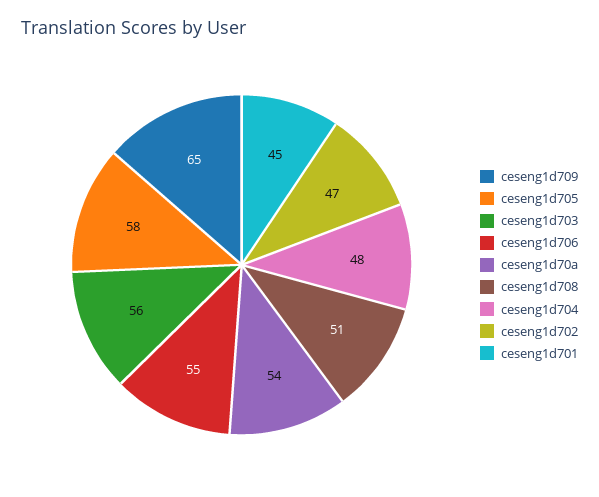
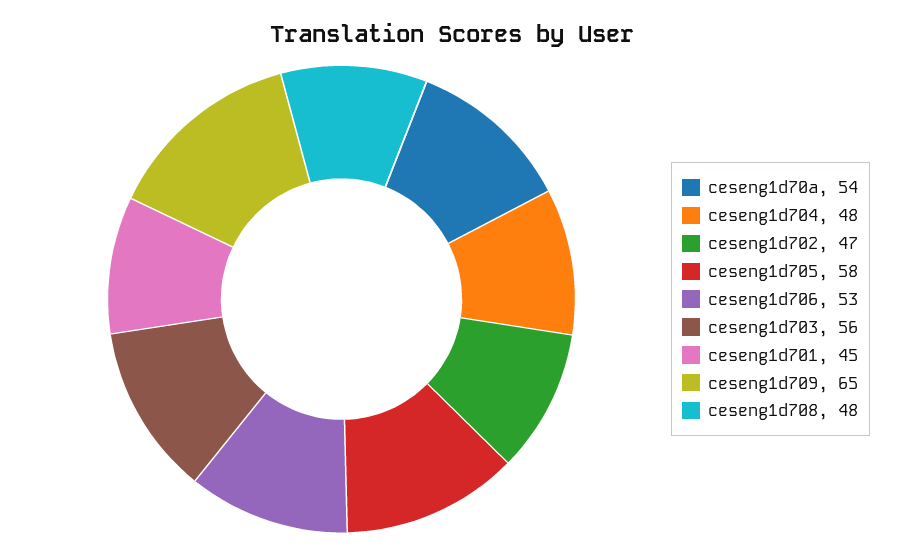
ceseng1d706: 55 -> 53
ceseng1d708: 51 -> 48

